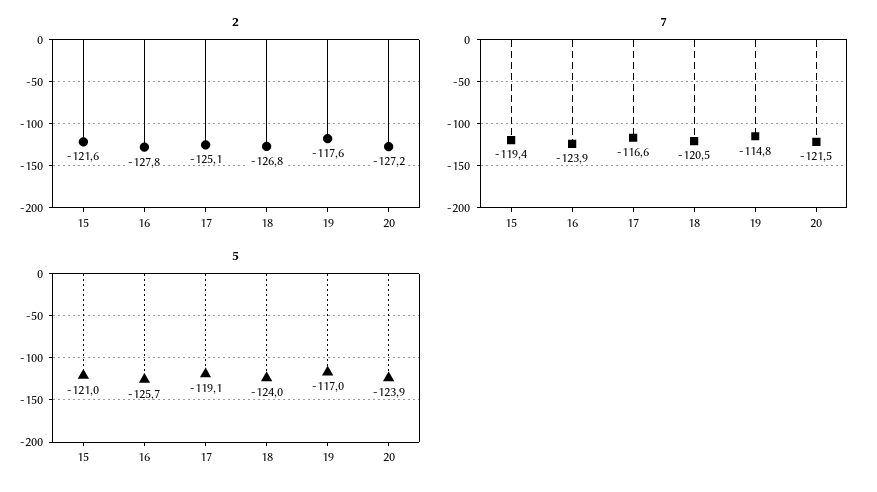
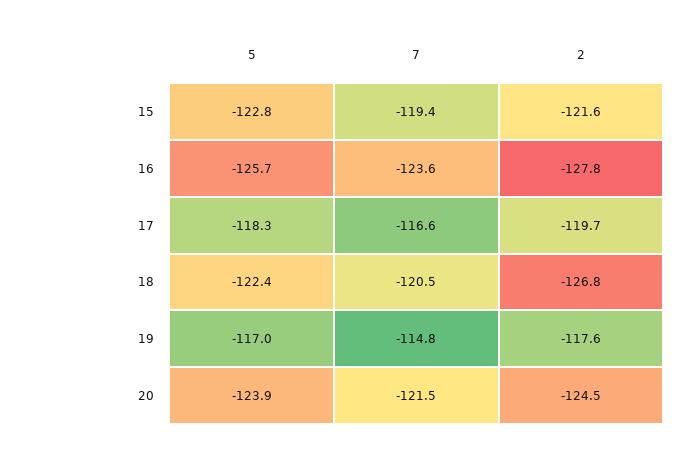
2, 17: -125.1 -> -119.7
2, 20: -127.2 -> -124.5
7, 16: -123.9 -> -123.6
5, 15: -121 -> -122.8
5, 17: -119.1 -> -118.3
5, 18: -124 -> -122.4

